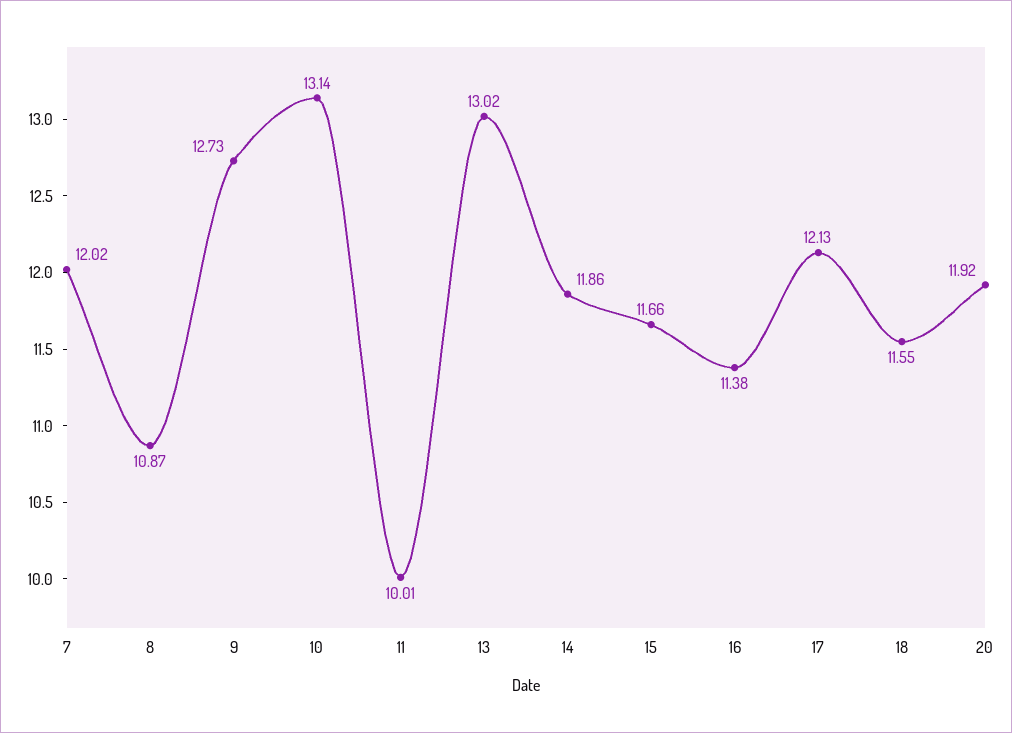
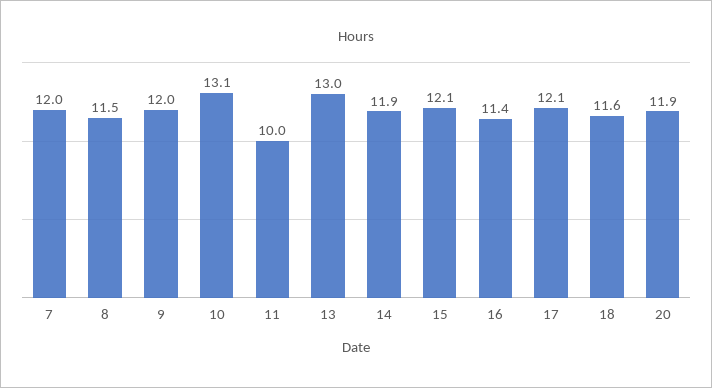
8: 10.87 -> 11.5
9: 12.73 -> 12
15: 11.66 -> 12.1

